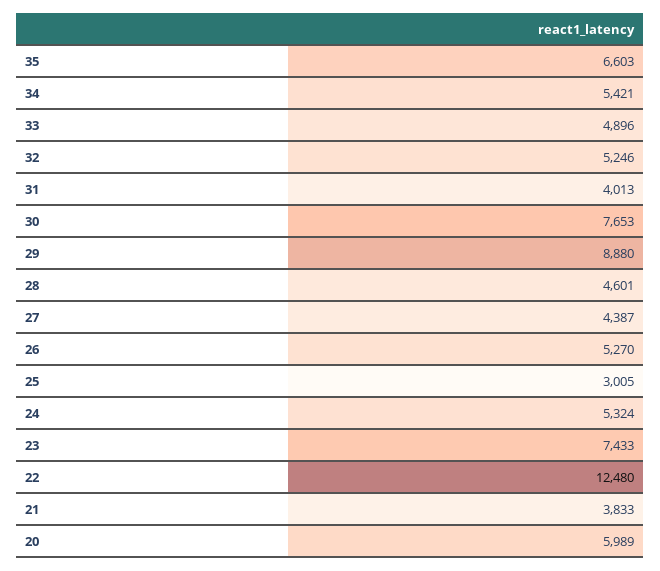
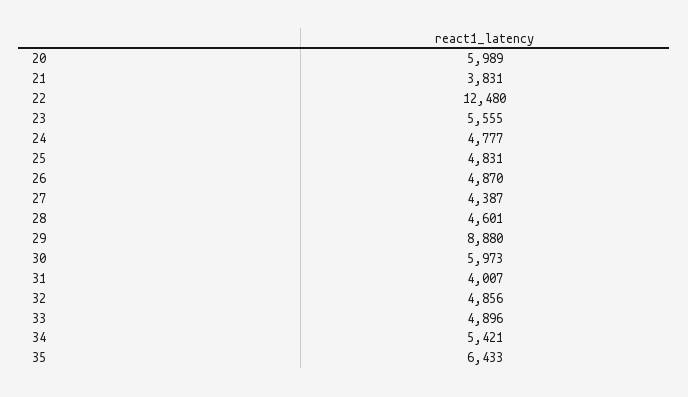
35: 6603 -> 6433
32: 5246 -> 4856
31: 4013 -> 4007
30: 7653 -> 5973
26: 5270 -> 4870
25: 3005 -> 4831
24: 5324 -> 4777
23: 7433 -> 5555
21: 3833 -> 3831

